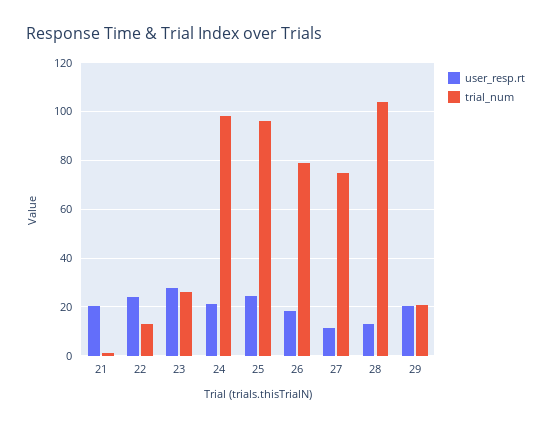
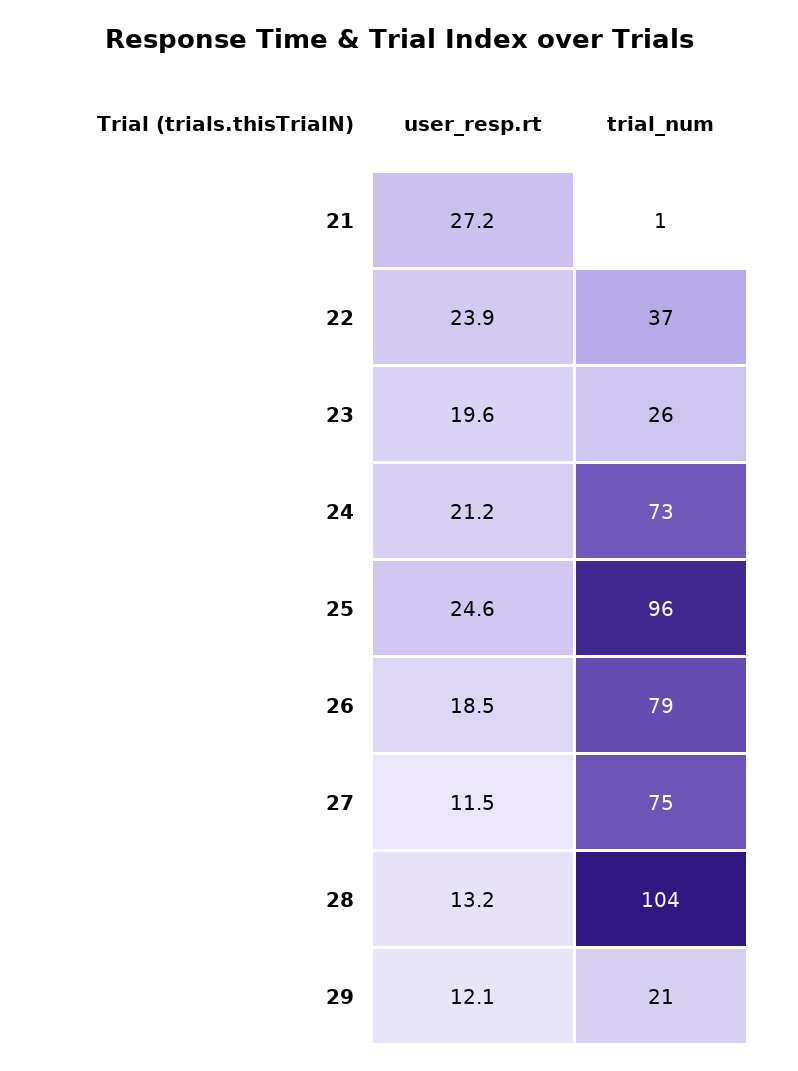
user_resp.rt, 21: 20 -> 27.2
trial_num, 22: 12.5 -> 37
user_resp.rt, 23: 27.5 -> 19.6
trial_num, 24: 97.5 -> 73
user_resp.rt, 29: 20 -> 12.1

